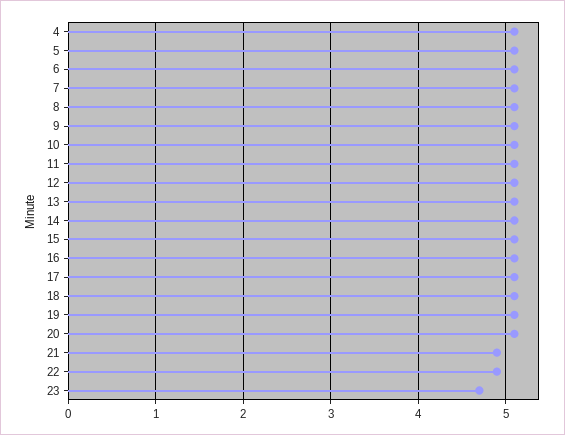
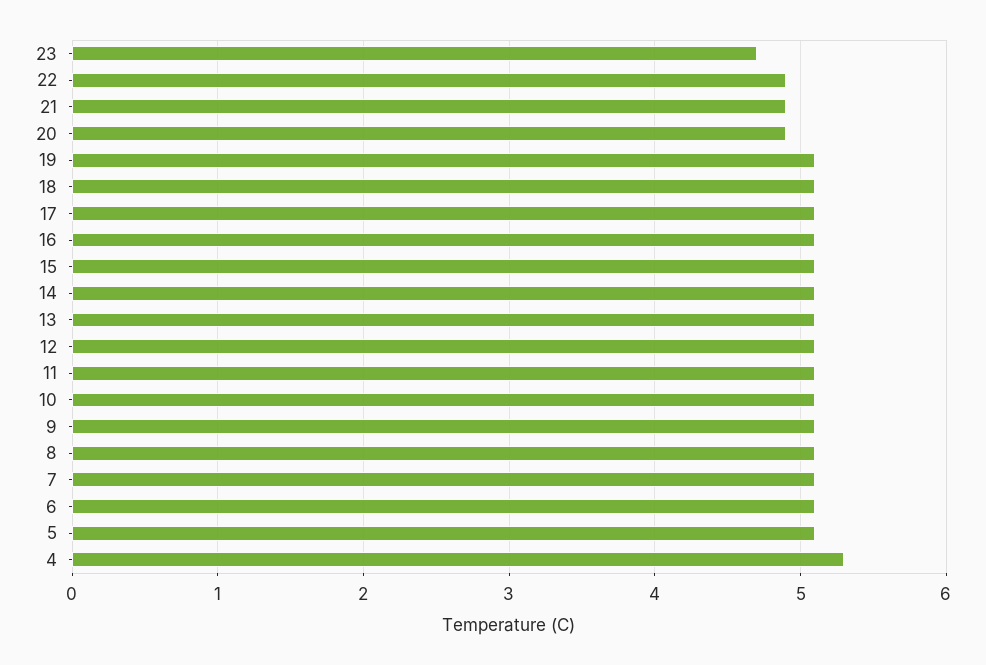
4: 5.1 -> 5.3
20: 5.1 -> 4.9

